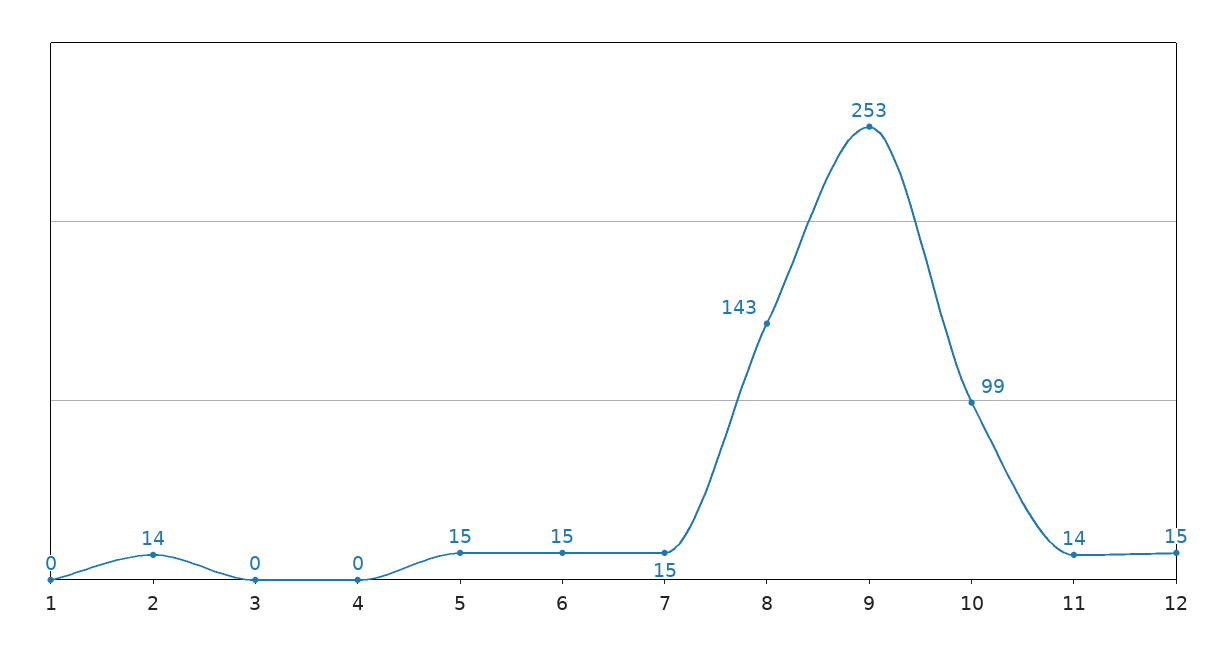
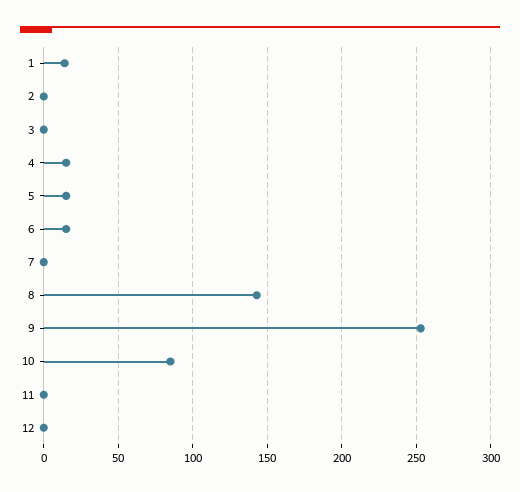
1: 0 -> 15
2: 14 -> 0
4: 0 -> 15
7: 15 -> 0
10: 99 -> 85
11: 14 -> 0
12: 15 -> 0

